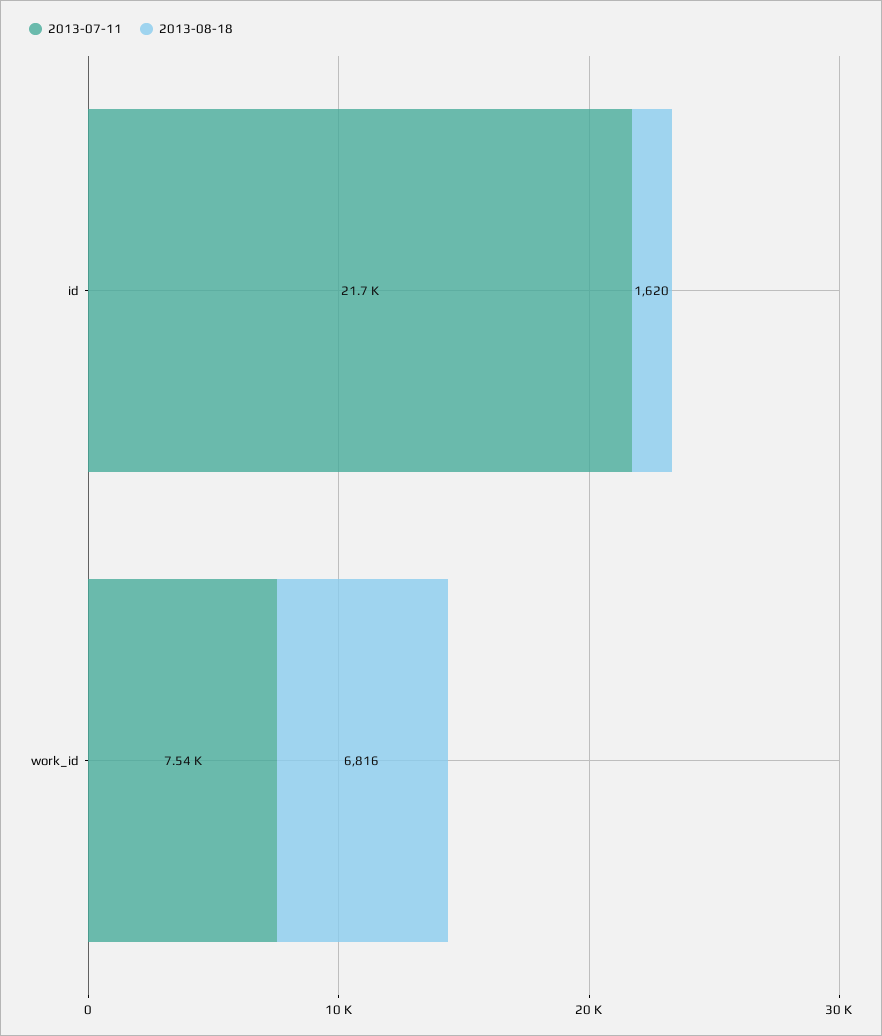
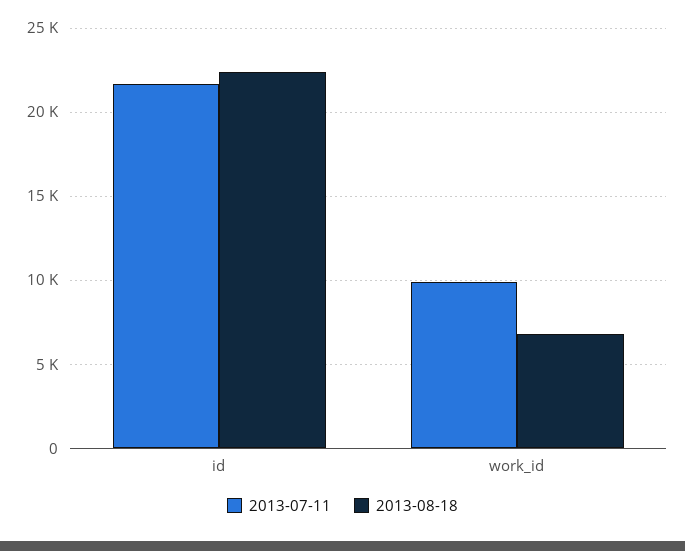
2013-08-18, id: 1620 -> 22500
2013-07-11, work_id: 7540 -> 10000

